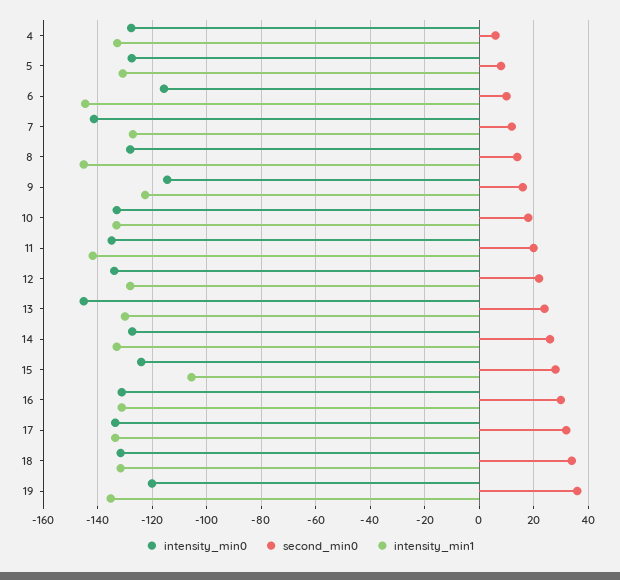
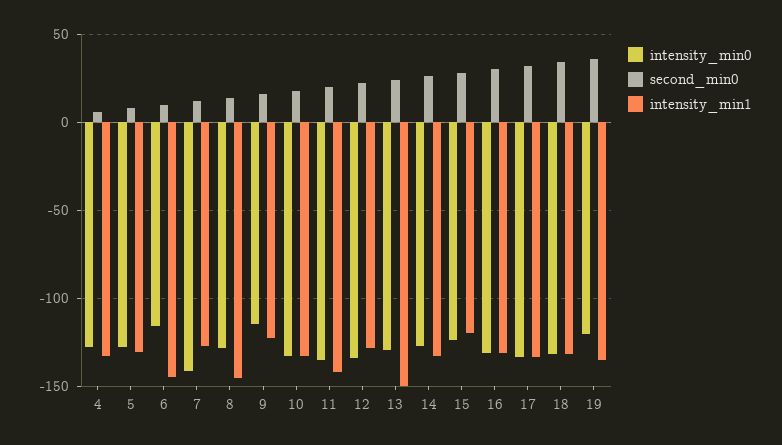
intensity_min0, 13: -145 -> -130
intensity_min1, 13: -130 -> -150
intensity_min1, 15: -105 -> -120

